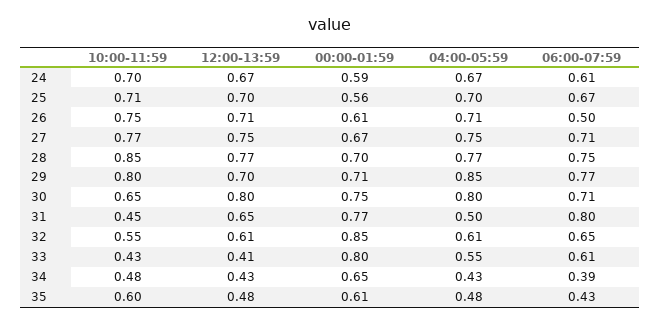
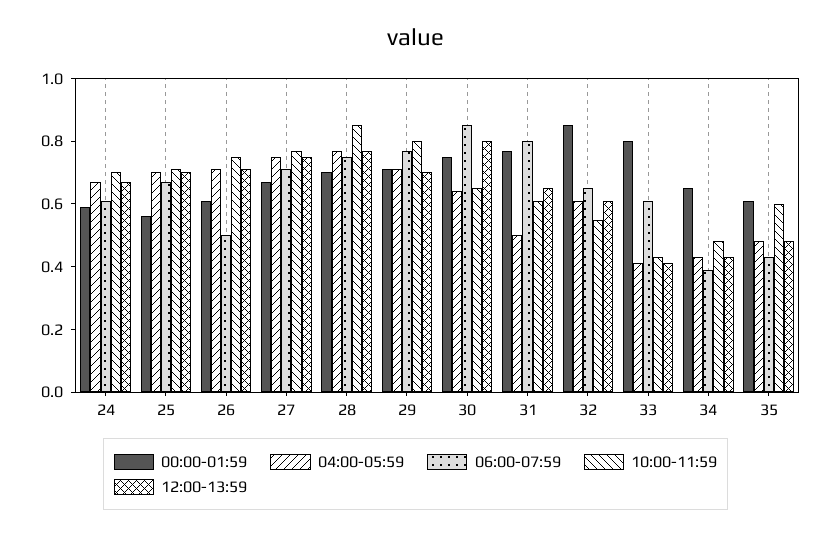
04:00-05:59, 29: 0.85 -> 0.7
04:00-05:59, 30: 0.8 -> 0.65
06:00-07:59, 30: 0.71 -> 0.85
10:00-11:59, 31: 0.45 -> 0.6
04:00-05:59, 33: 0.55 -> 0.4

